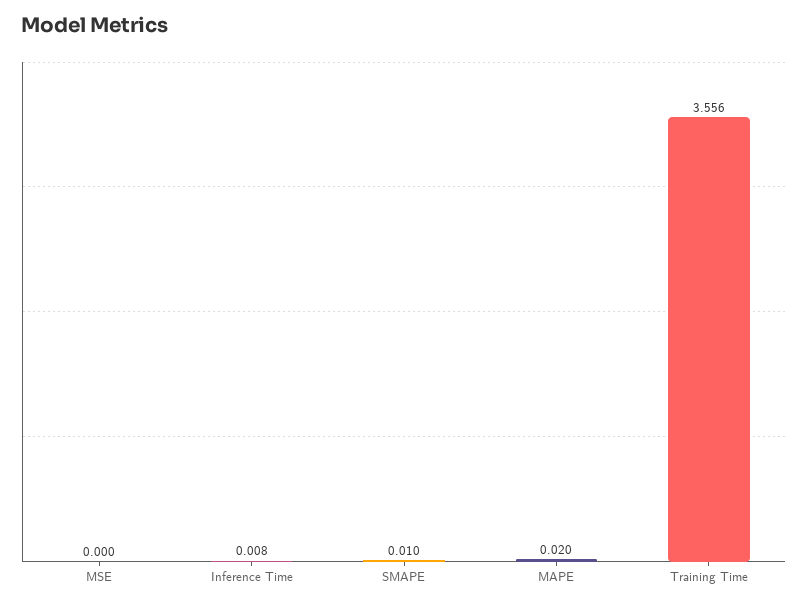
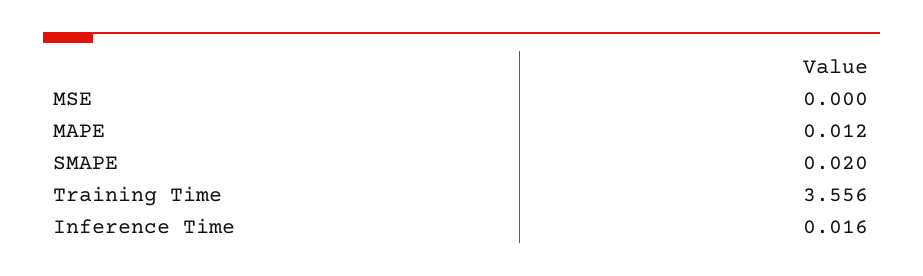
Inference Time: 0.008 -> 0.016
SMAPE: 0.01 -> 0.02
MAPE: 0.02 -> 0.012

